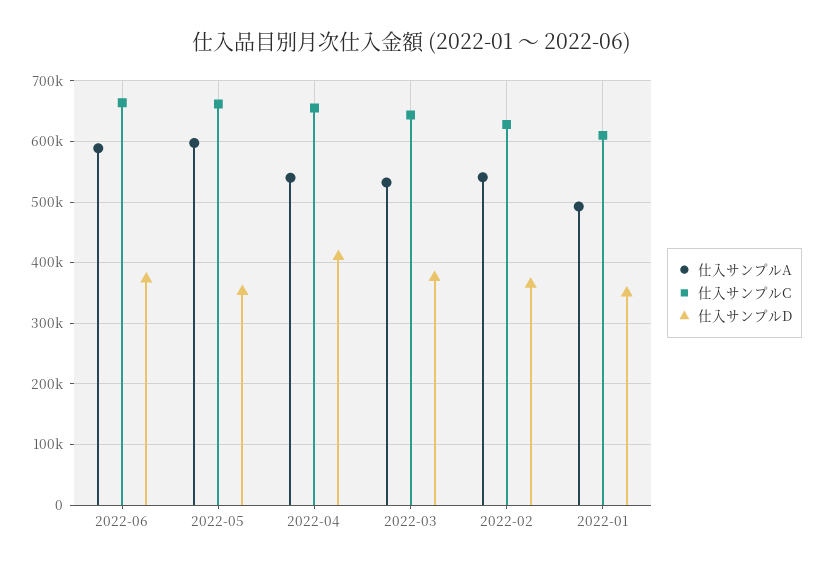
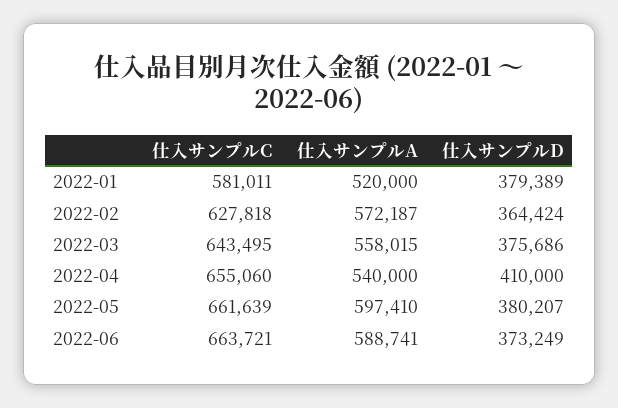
仕入サンプルD, 2022-05: 350000 -> 380207
仕入サンプルA, 2022-03: 530000 -> 558015
仕入サンプルA, 2022-02: 540000 -> 572187
仕入サンプルA, 2022-01: 490000 -> 520000
仕入サンプルC, 2022-01: 610000 -> 581011
仕入サンプルD, 2022-01: 350000 -> 379389

